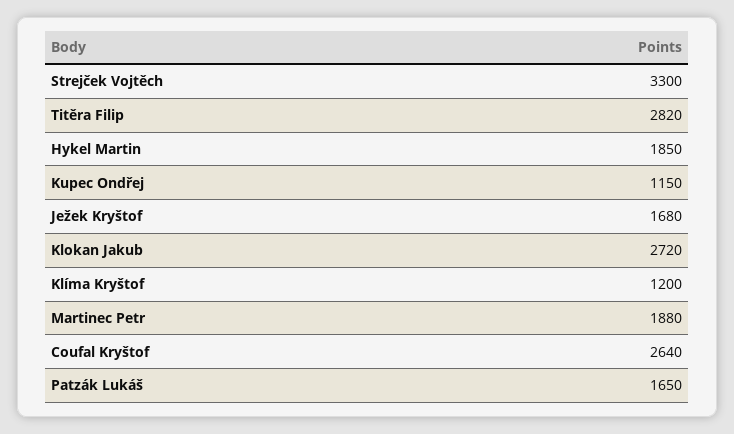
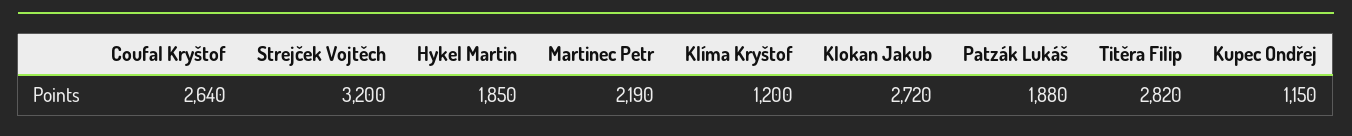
Strejček Vojtěch: 3300 -> 3200
Ježek Kryštof: 1680 -> none
Martinec Petr: 1880 -> 2190
Patzák Lukáš: 1650 -> 1880

